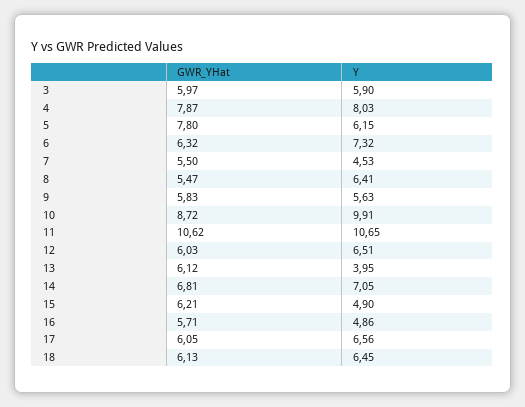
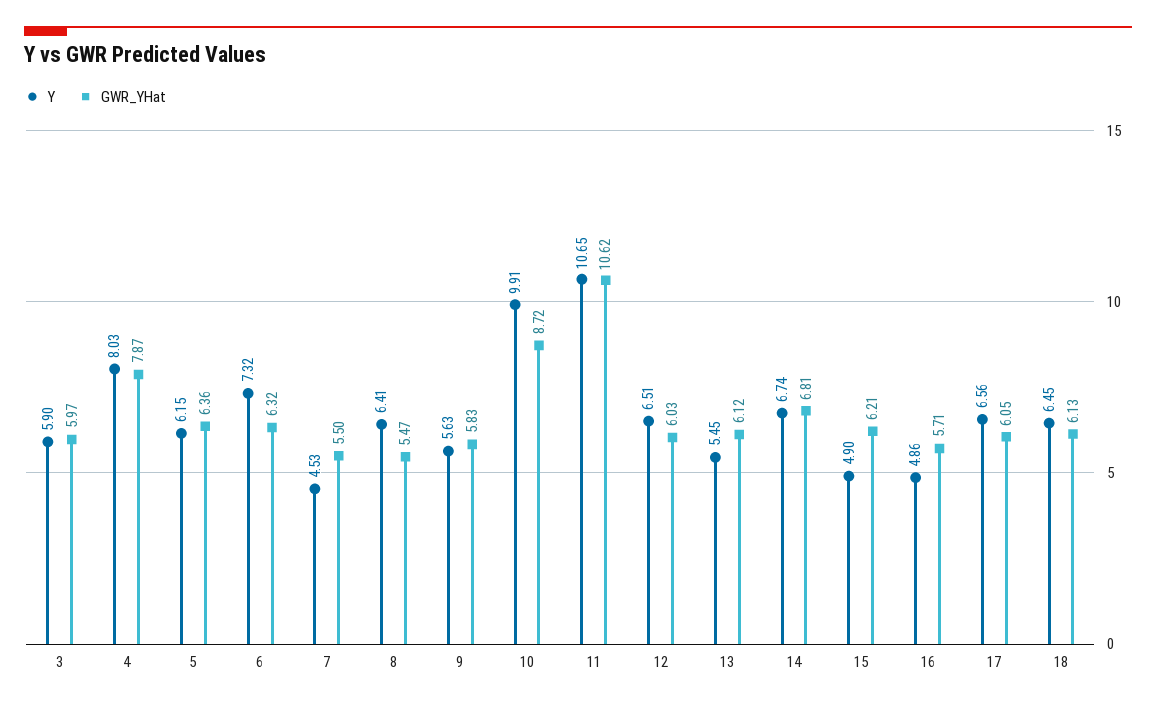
GWR_YHat, 5: 7.8 -> 6.36
Y, 13: 3.95 -> 5.45
Y, 14: 7.05 -> 6.74

